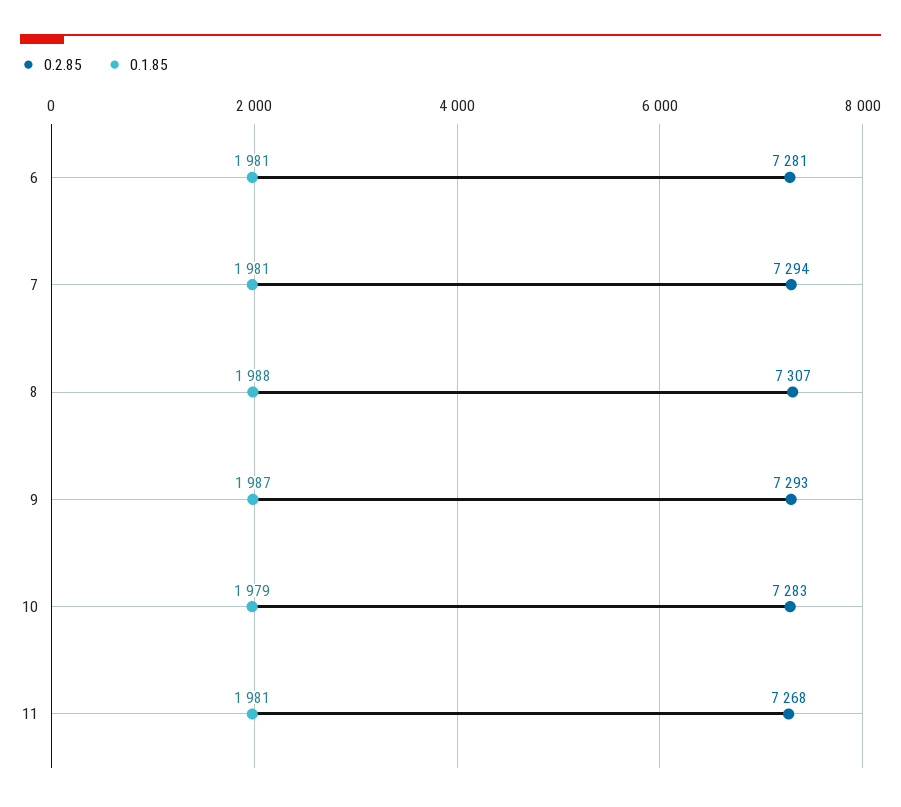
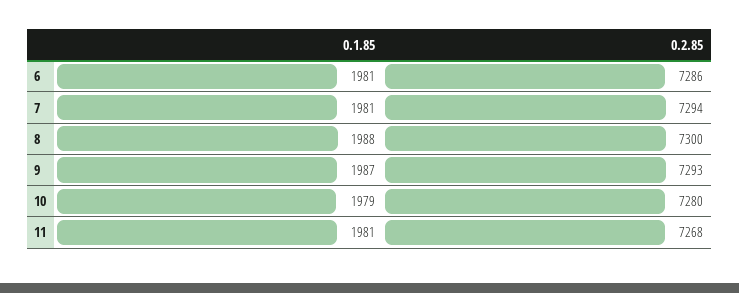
0.2.85, 6: 7281 -> 7286
0.2.85, 8: 7307 -> 7300
0.2.85, 10: 7283 -> 7280

